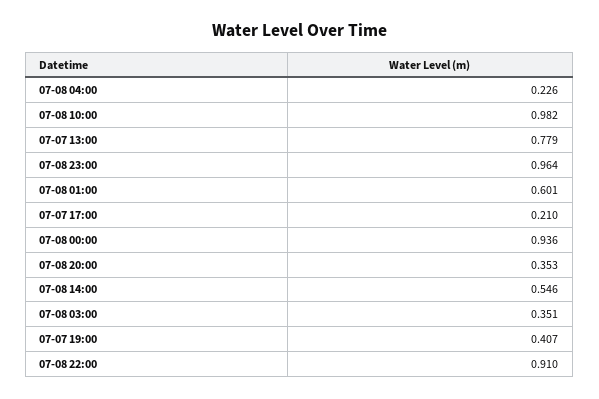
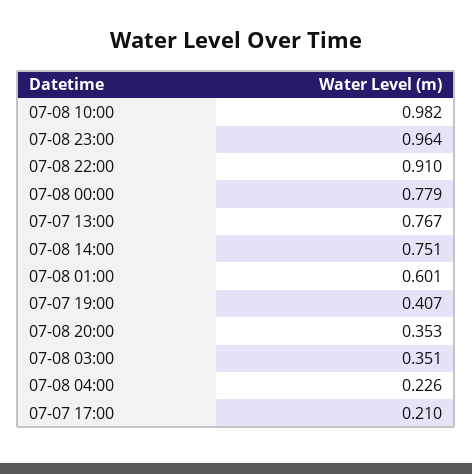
07-07 13:00: 0.779 -> 0.767
07-08 00:00: 0.936 -> 0.779
07-08 14:00: 0.546 -> 0.751

